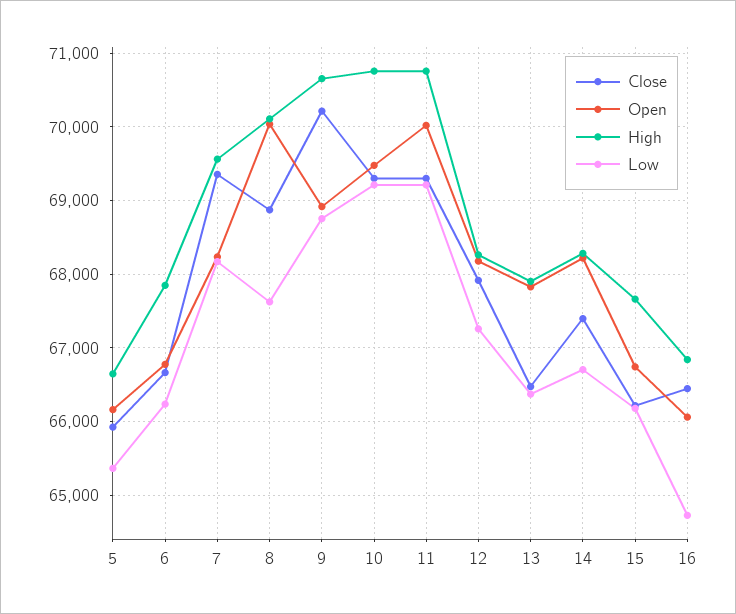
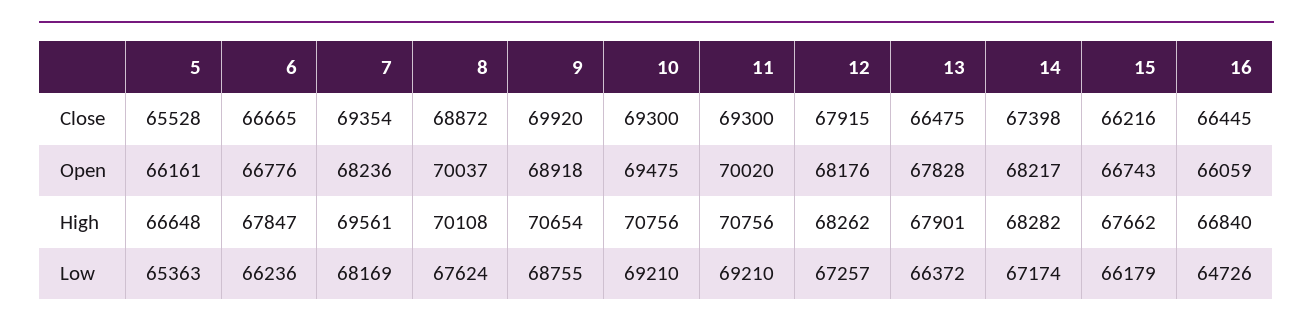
Close, 5: 65900 -> 65528
Close, 9: 70200 -> 69920
Low, 14: 66700 -> 67174

